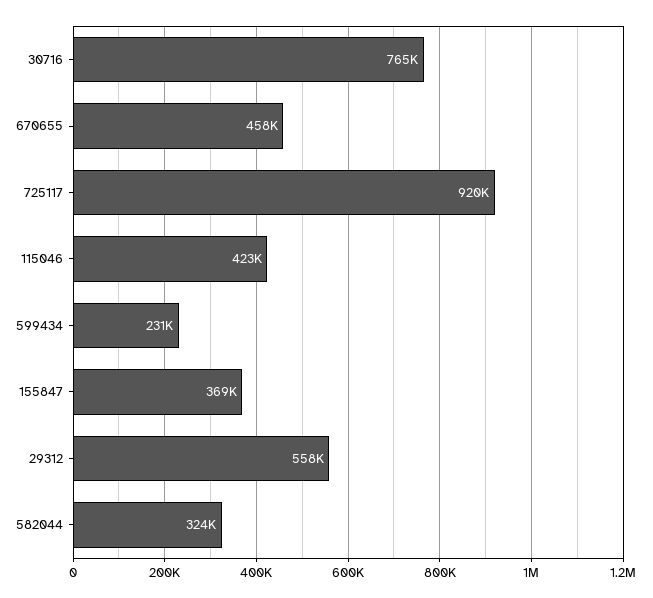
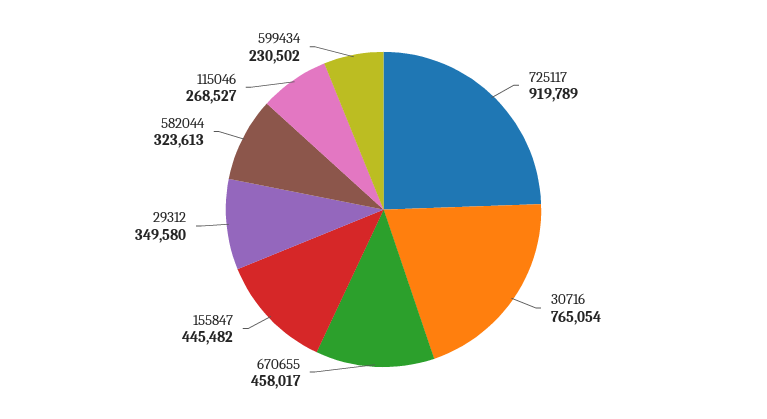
115046: 423000 -> 268527
155847: 369000 -> 445482
29312: 558000 -> 349580

